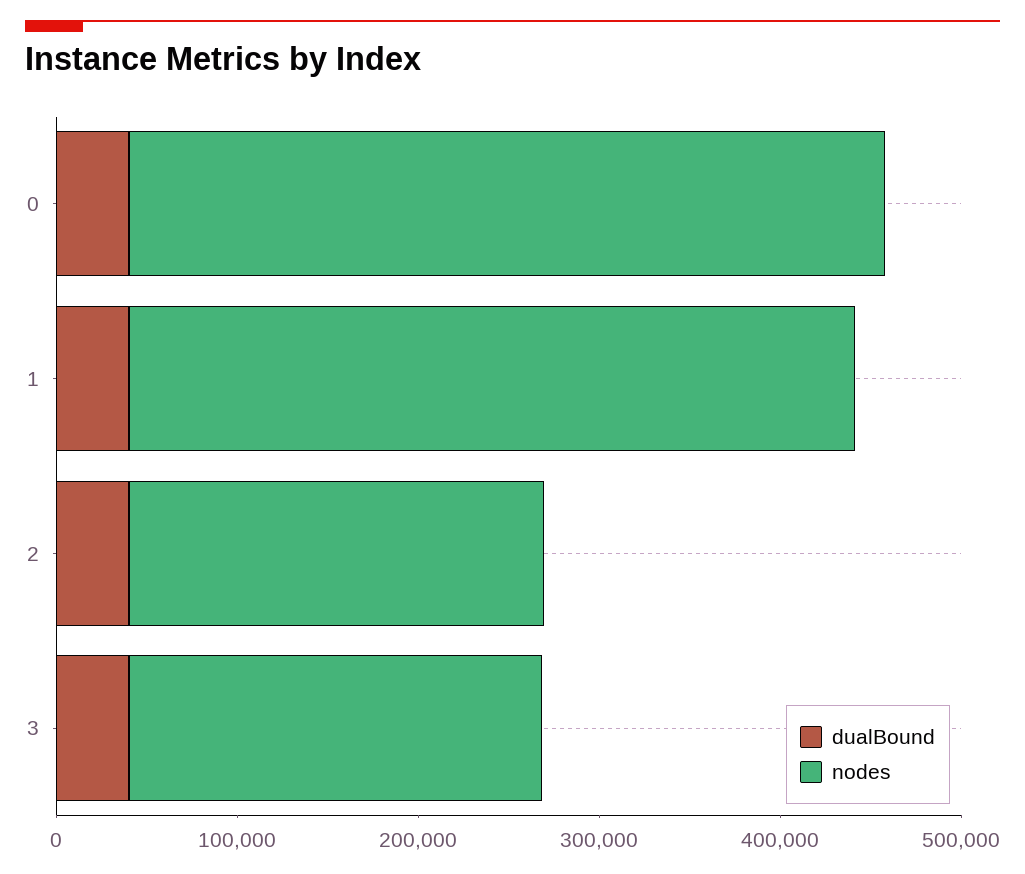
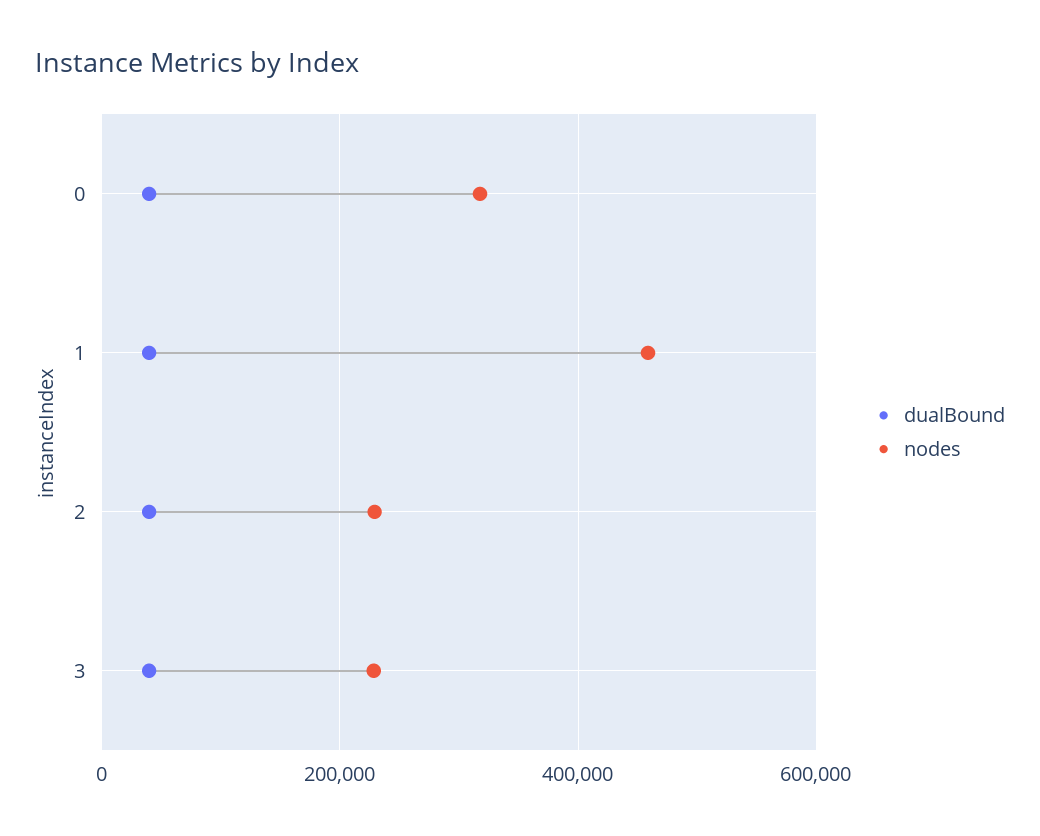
nodes, 0: 420000 -> 320000
nodes, 1: 400000 -> 460000

